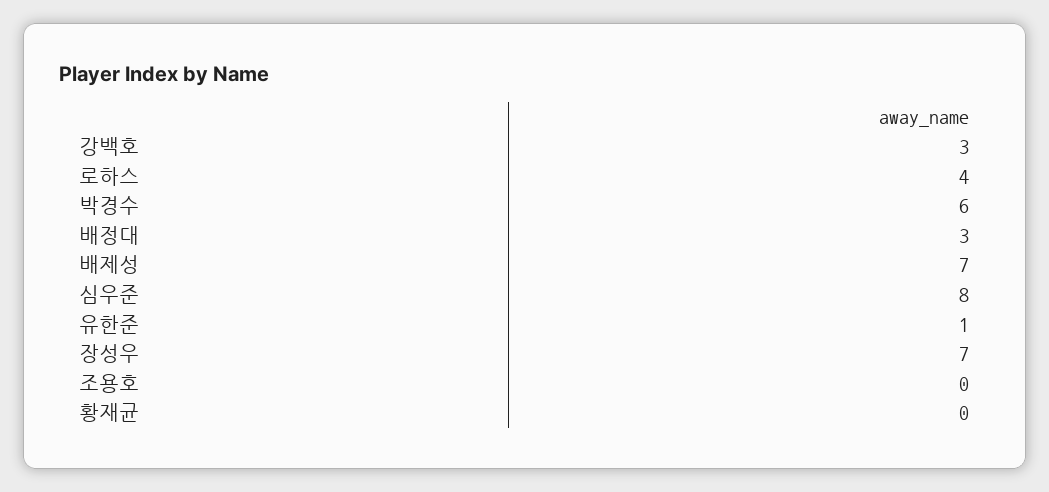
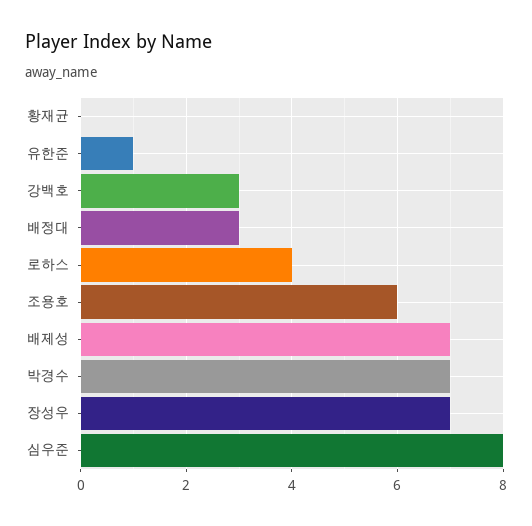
박경수: 6 -> 7
조용호: 0 -> 6

